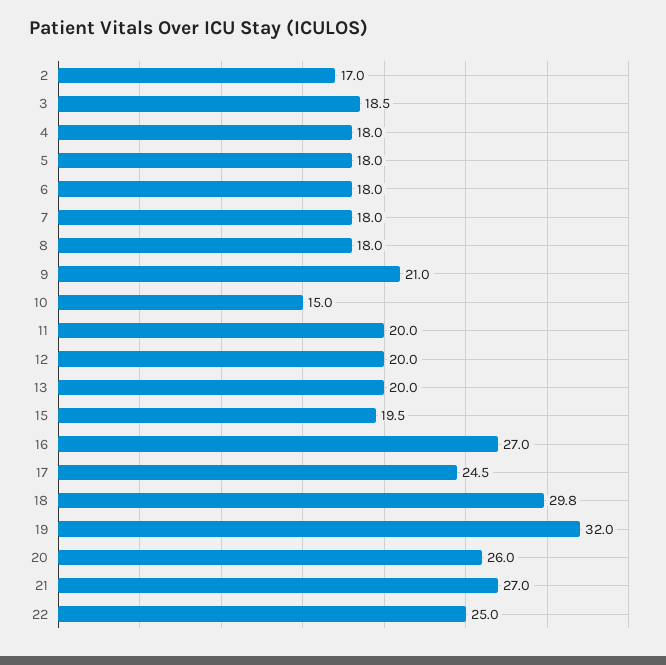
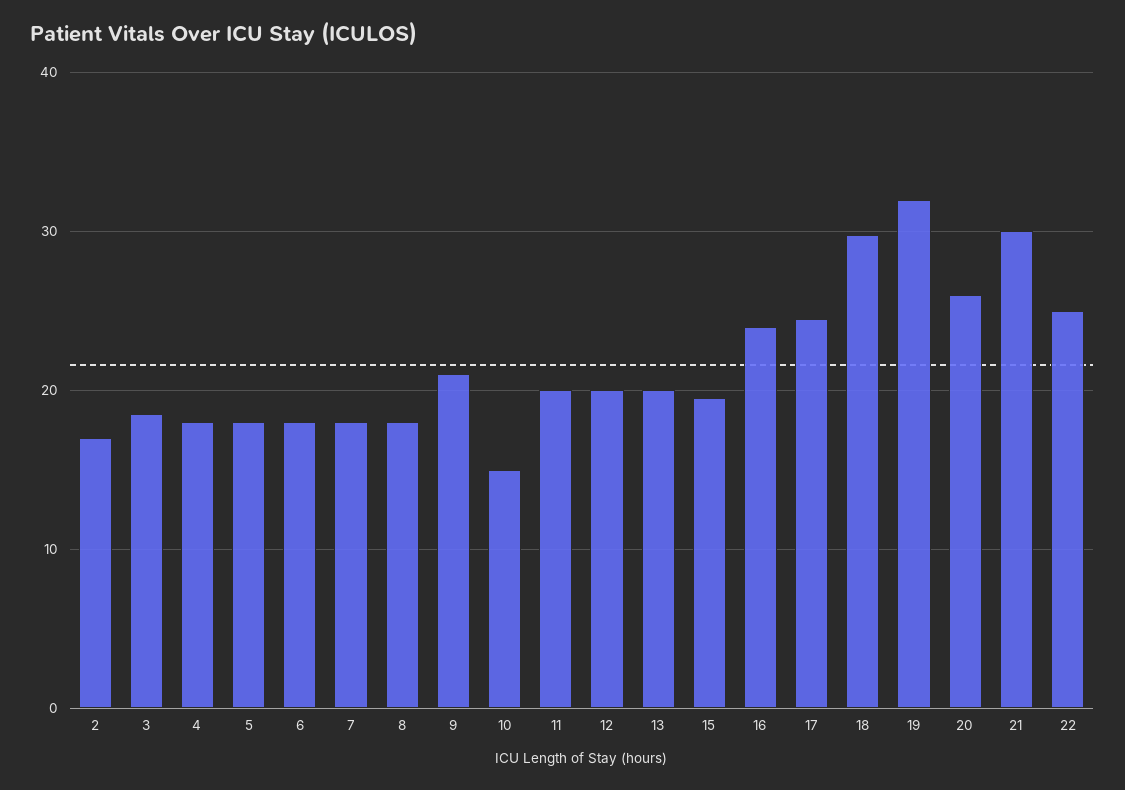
16: 27 -> 24
21: 27 -> 30

